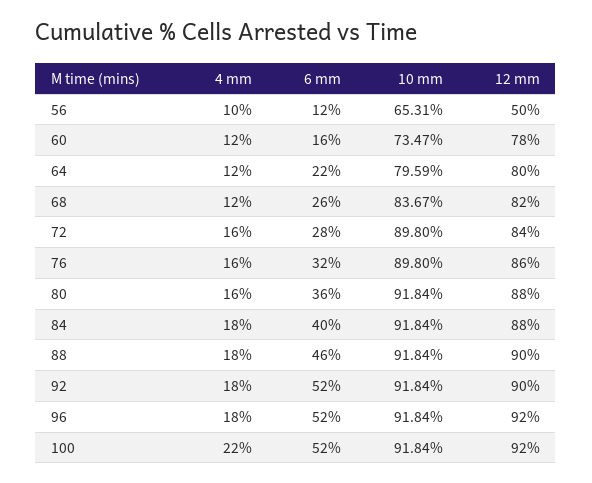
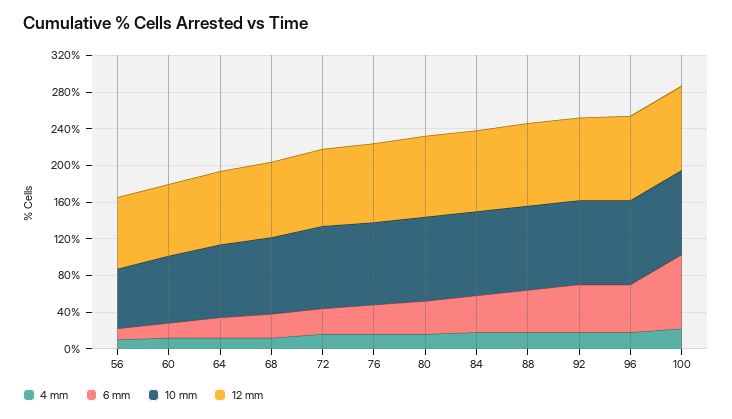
12 mm, 56: 50 -> 80
6 mm, 100: 52 -> 80

